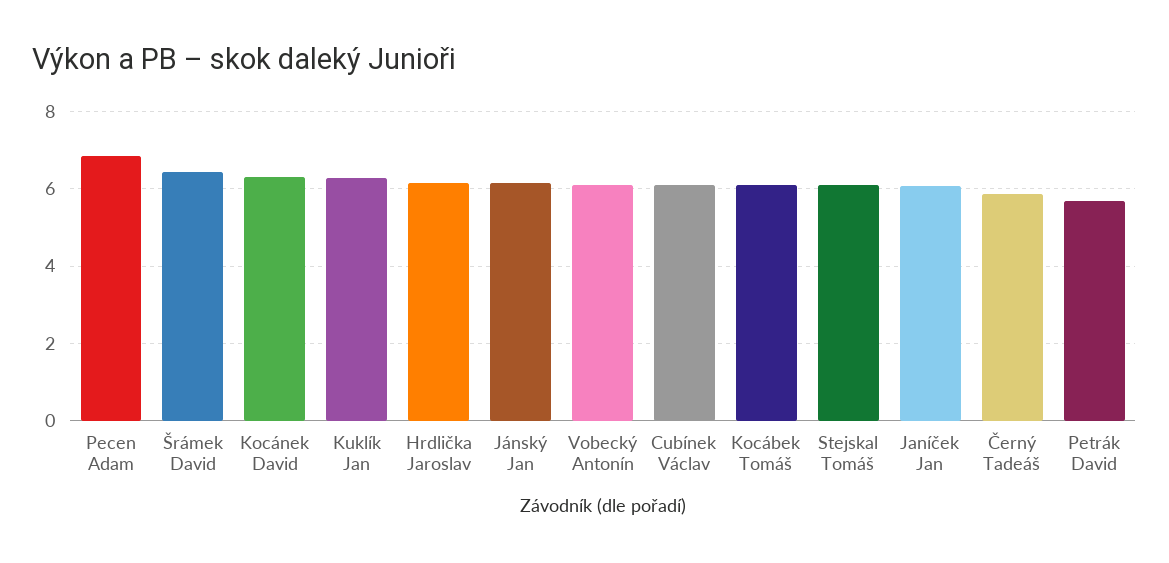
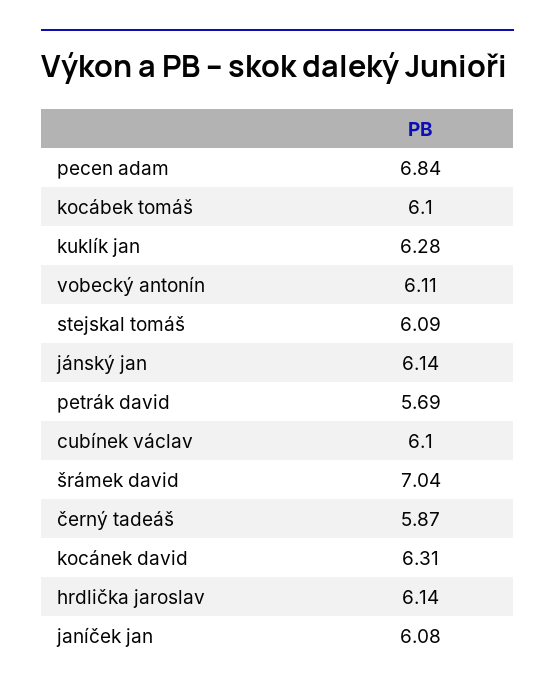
Šrámek David: 6.4 -> 7.04

